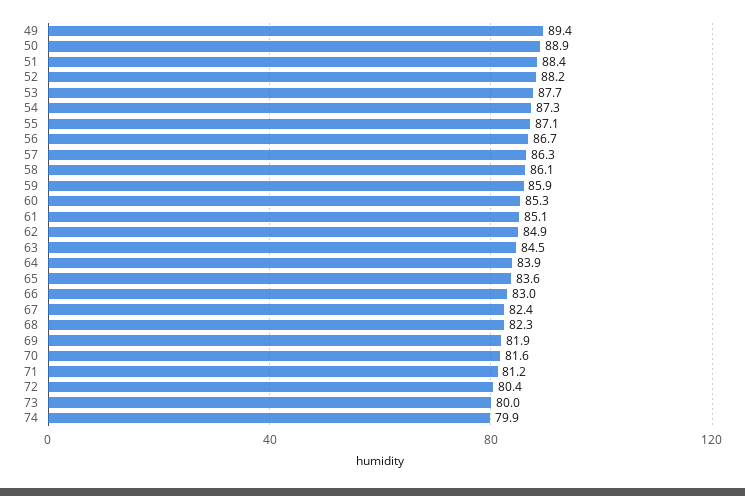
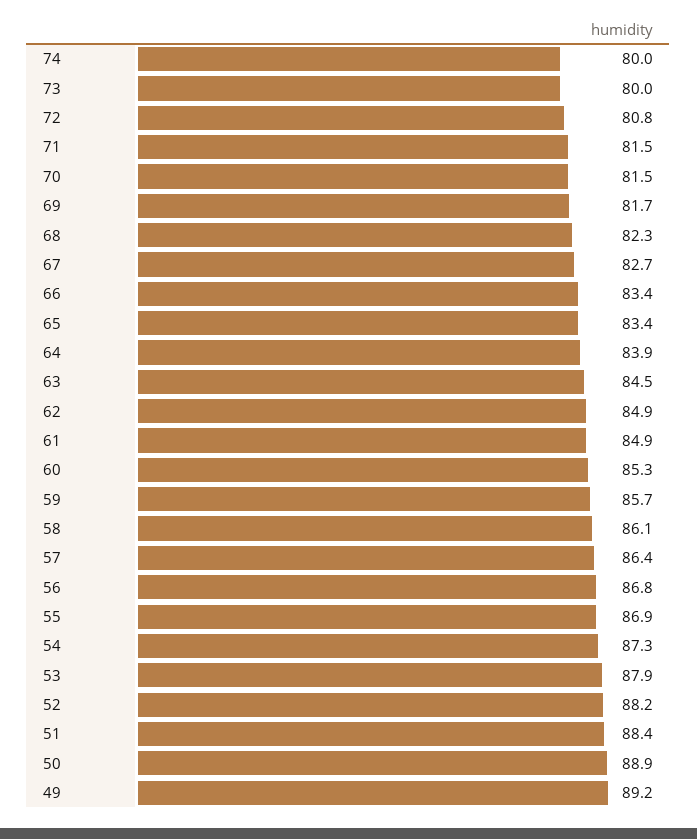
49: 89.4 -> 89.2
53: 87.7 -> 87.9
55: 87.1 -> 86.9
56: 86.7 -> 86.8
57: 86.3 -> 86.4
59: 85.9 -> 85.7
61: 85.1 -> 84.9
65: 83.6 -> 83.4
66: 83 -> 83.4
67: 82.4 -> 82.7
69: 81.9 -> 81.7
70: 81.6 -> 81.5
71: 81.2 -> 81.5
72: 80.4 -> 80.8
74: 79.9 -> 80

